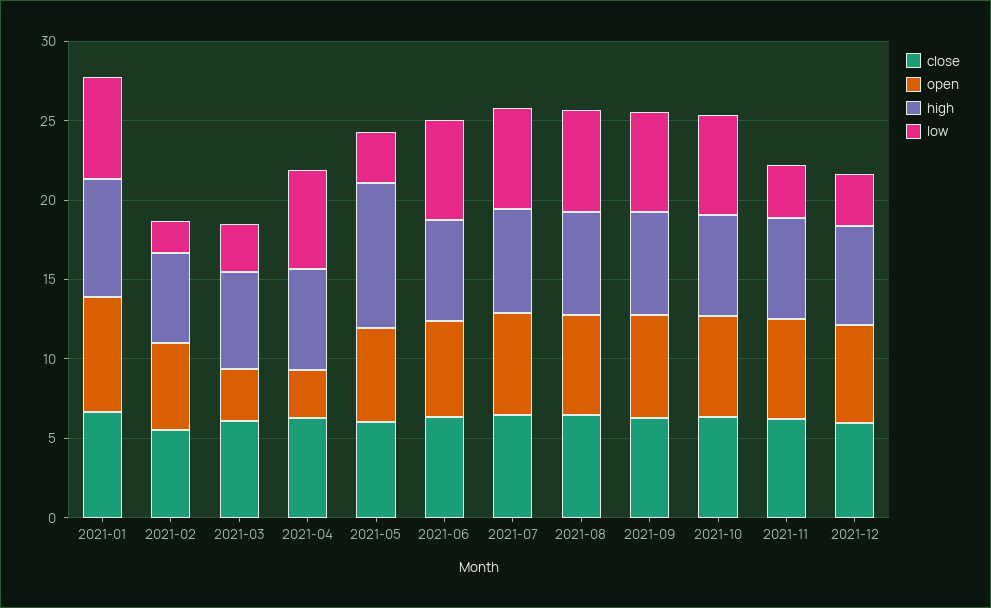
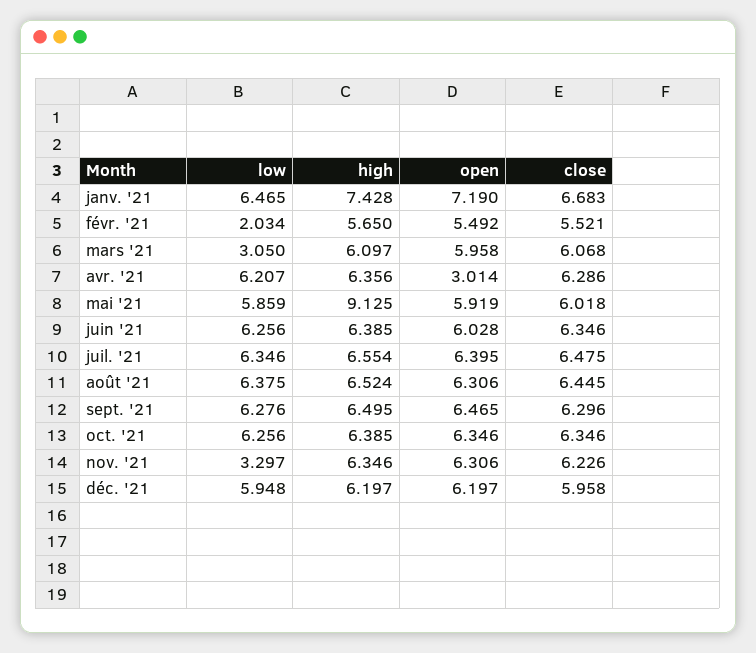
open, 2021-03: 3 -> 5.958
low, 2021-05: 3 -> 5.859
low, 2021-12: 3 -> 5.948

